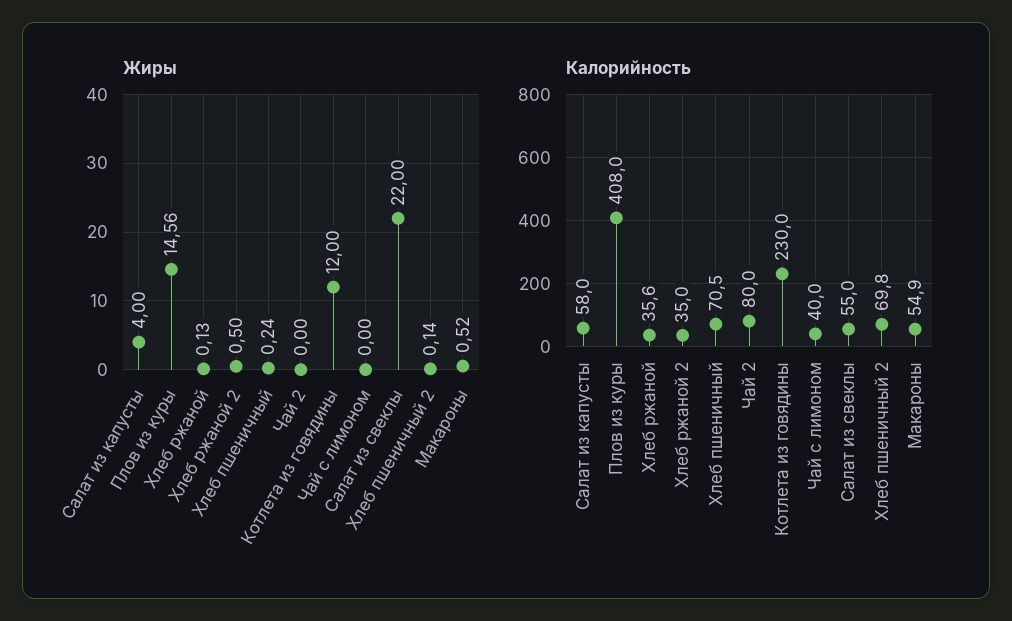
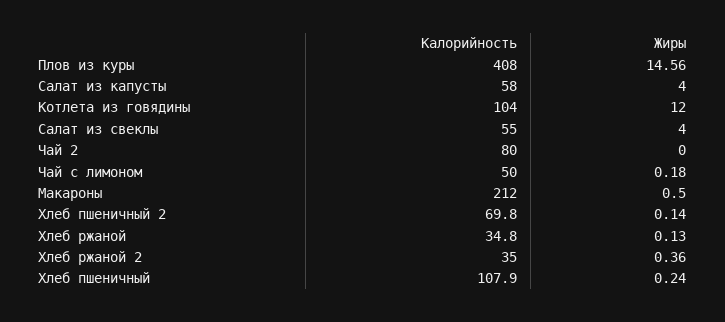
Жиры, Хлеб ржаной 2: 0.5 -> 0.36
Жиры, Чай с лимоном: 0 -> 0.18
Жиры, Салат из свеклы: 22 -> 4
Жиры, Макароны: 0.52 -> 0.5
Калорийность, Хлеб ржаной: 35.6 -> 34.8
Калорийность, Хлеб пшеничный: 70.5 -> 107.9
Калорийность, Котлета из говядины: 230 -> 104
Калорийность, Чай с лимоном: 40 -> 50
Калорийность, Макароны: 54.9 -> 212

